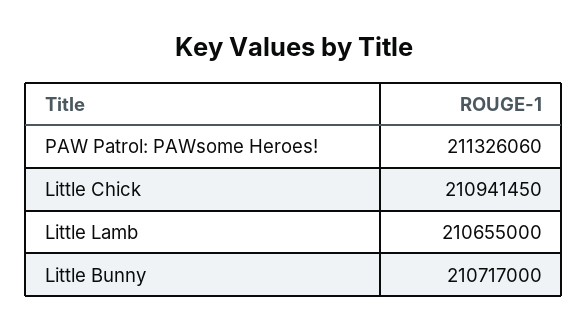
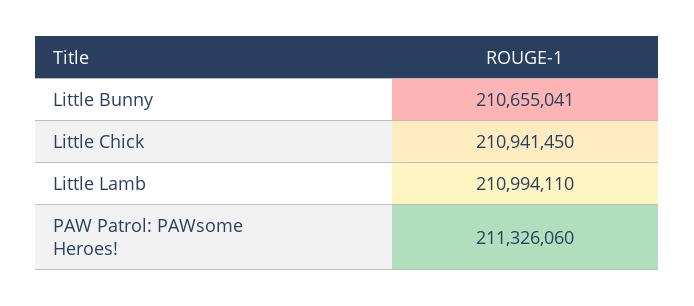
Little Lamb: 210655000 -> 210994110
Little Bunny: 210717000 -> 210655041

